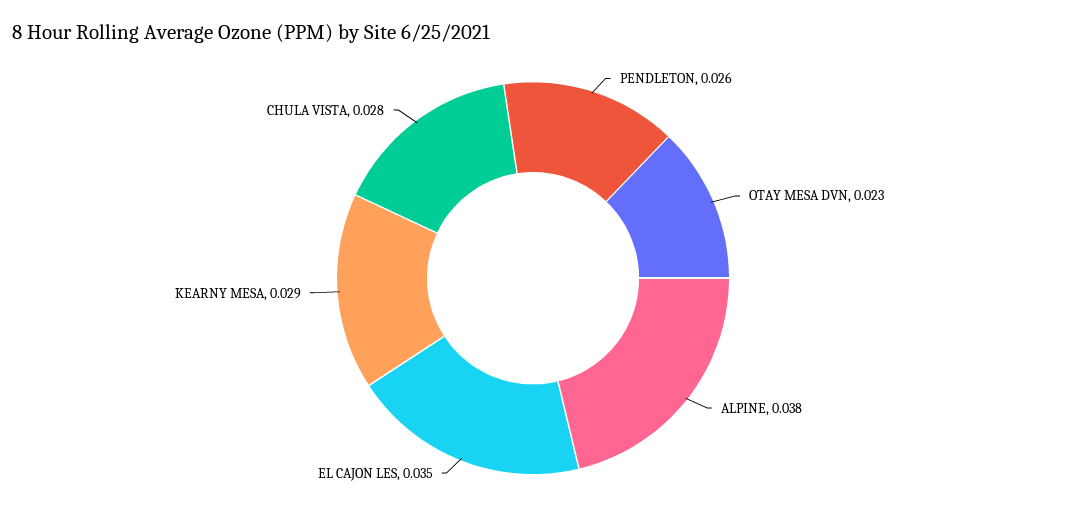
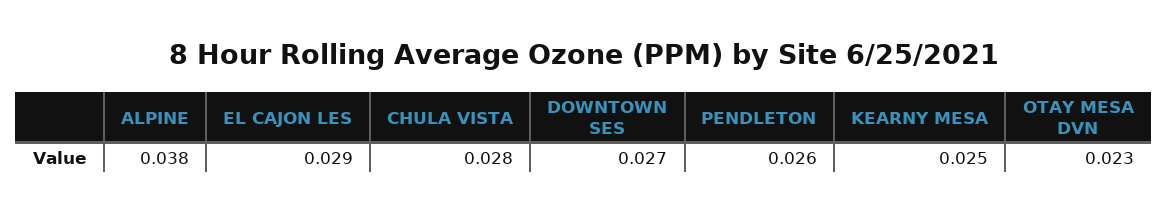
EL CAJON LES: 0.035 -> 0.029
KEARNY MESA: 0.029 -> 0.025
DOWNTOWN SES: none -> 0.027

